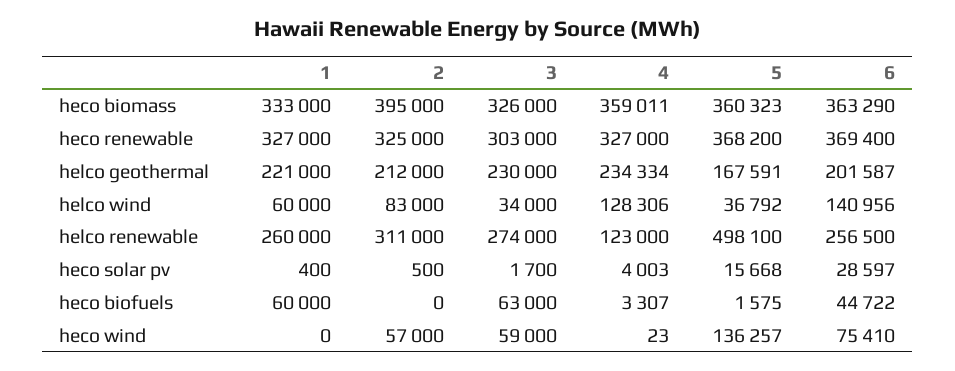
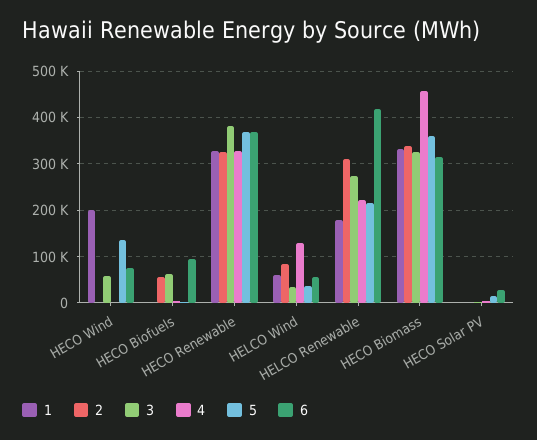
2, heco biomass: 395000 -> 340000
4, heco biomass: 359011 -> 460000
6, heco biomass: 363290 -> 320000
3, heco renewable: 303000 -> 380000
1, helco geothermal: 221000 -> none
2, helco geothermal: 212000 -> none
3, helco geothermal: 230000 -> none
4, helco geothermal: 234334 -> none
5, helco geothermal: 167591 -> none
6, helco geothermal: 201587 -> none
6, helco wind: 140956 -> 60000
1, helco renewable: 260000 -> 180000
4, helco renewable: 123000 -> 220000
5, helco renewable: 498100 -> 220000
6, helco renewable: 256500 -> 420000
1, heco biofuels: 60000 -> 0
2, heco biofuels: 0 -> 60000
6, heco biofuels: 44722 -> 100000
1, heco wind: 0 -> 200000
2, heco wind: 57000 -> 0

